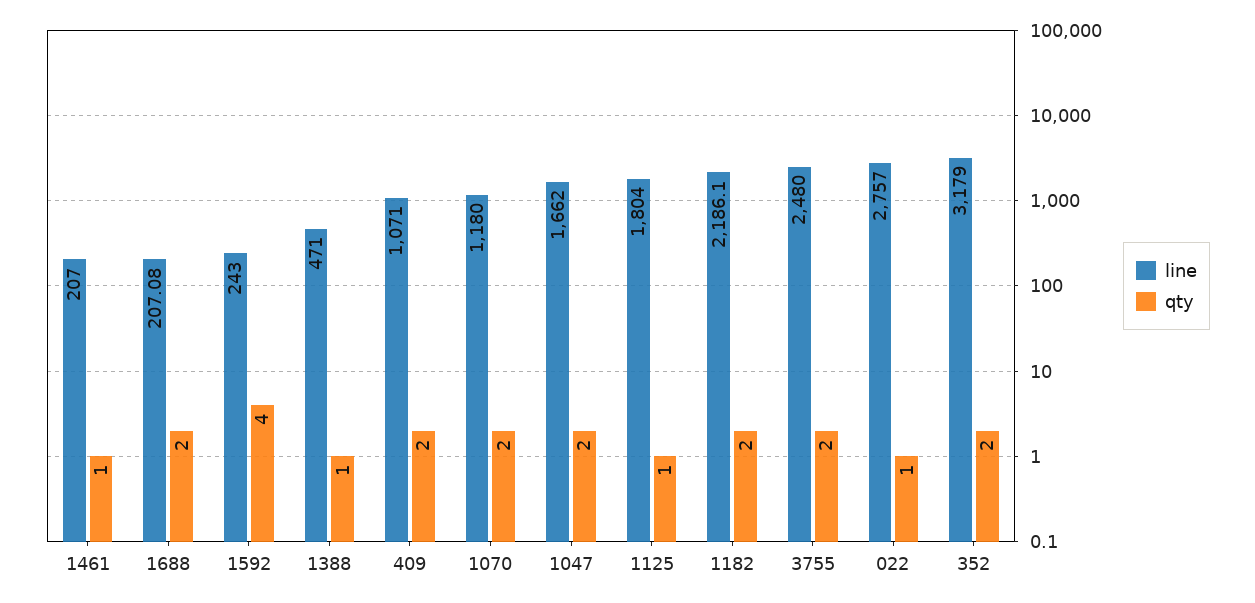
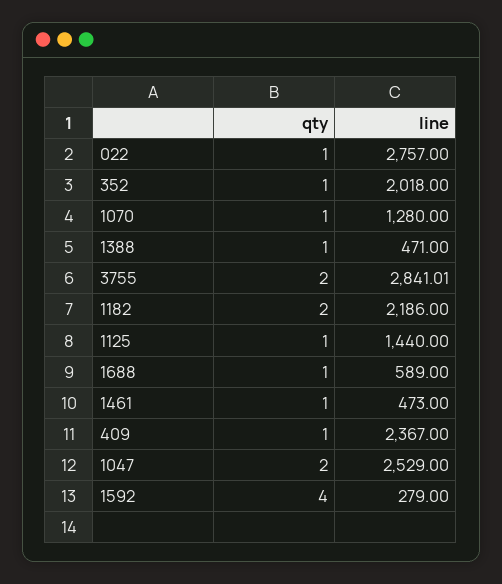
line, 1461: 207 -> 473
line, 1688: 207.08 -> 589
qty, 1688: 2 -> 1
line, 1592: 243 -> 279
line, 409: 1071 -> 2367
qty, 409: 2 -> 1
line, 1070: 1180 -> 1280
qty, 1070: 2 -> 1
line, 1047: 1662 -> 2529
line, 1125: 1804 -> 1440
line, 1182: 2186.1 -> 2186
line, 3755: 2480 -> 2841.01
line, 352: 3179 -> 2018
qty, 352: 2 -> 1

